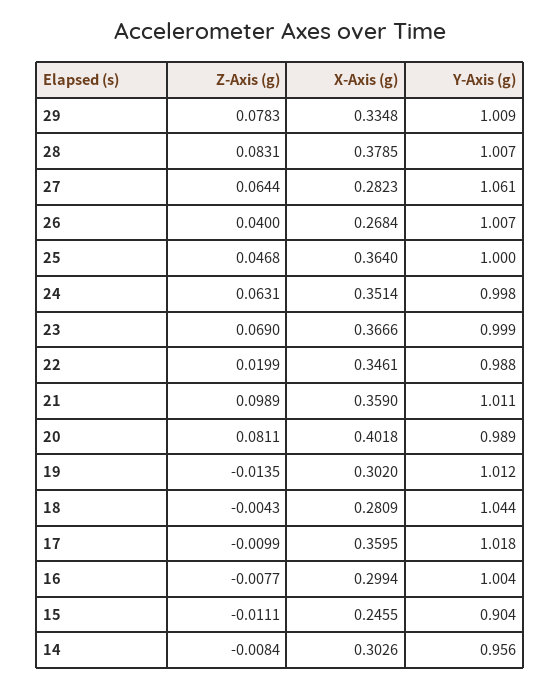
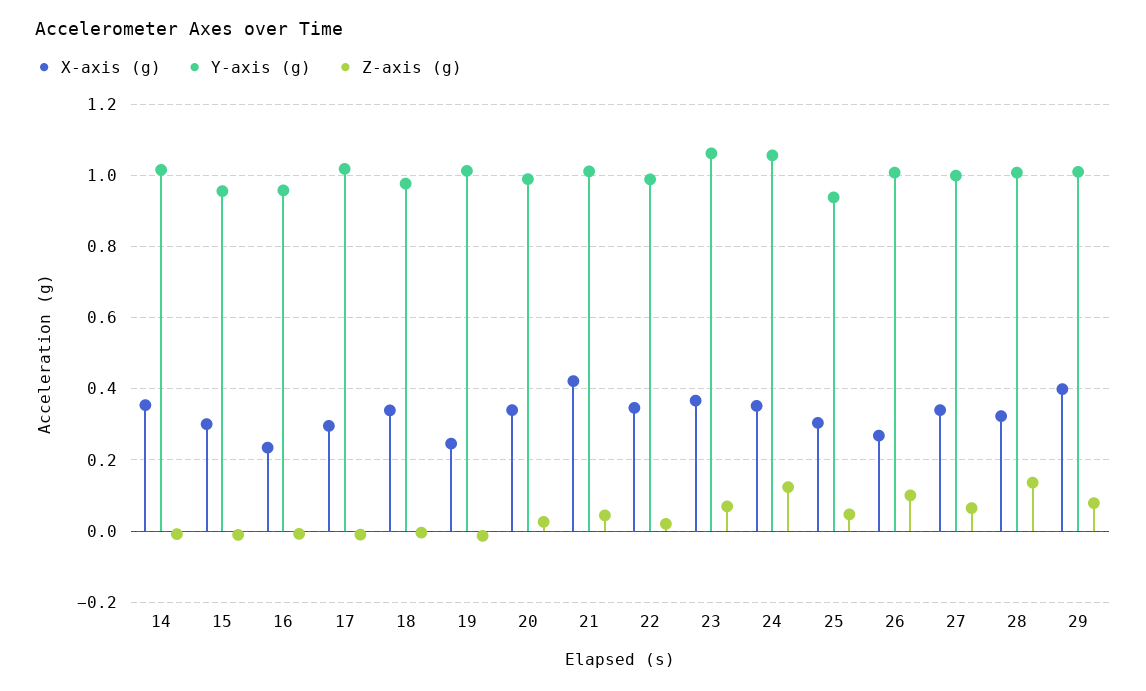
X-Axis (g), 29: 0.3348 -> 0.4
Z-Axis (g), 28: 0.0831 -> 0.14
X-Axis (g), 28: 0.3785 -> 0.32
X-Axis (g), 27: 0.2823 -> 0.34
Y-Axis (g), 27: 1.061 -> 1
Z-Axis (g), 26: 0.04 -> 0.1
X-Axis (g), 25: 0.364 -> 0.3
Y-Axis (g), 25: 1 -> 0.94
Z-Axis (g), 24: 0.0631 -> 0.12
Y-Axis (g), 24: 0.998 -> 1.06
Y-Axis (g), 23: 0.999 -> 1.06
Z-Axis (g), 21: 0.0989 -> 0.04
X-Axis (g), 21: 0.359 -> 0.42
Z-Axis (g), 20: 0.0811 -> 0.02
X-Axis (g), 20: 0.4018 -> 0.34
X-Axis (g), 19: 0.302 -> 0.24
X-Axis (g), 18: 0.2809 -> 0.34
Y-Axis (g), 18: 1.044 -> 0.98
X-Axis (g), 17: 0.3595 -> 0.3
X-Axis (g), 16: 0.2994 -> 0.24
Y-Axis (g), 16: 1.004 -> 0.96
X-Axis (g), 15: 0.2455 -> 0.3
Y-Axis (g), 15: 0.904 -> 0.96
X-Axis (g), 14: 0.3026 -> 0.36
Y-Axis (g), 14: 0.956 -> 1.02

